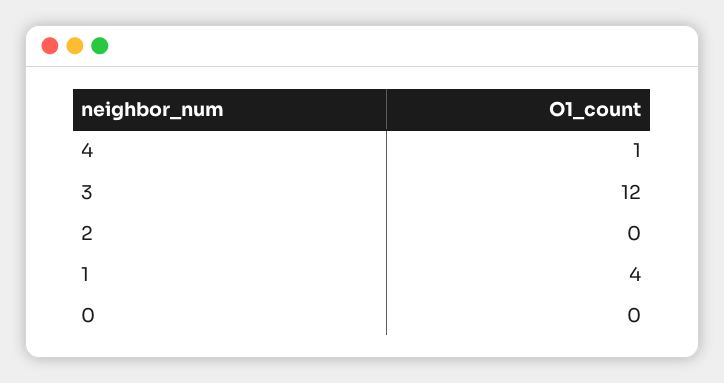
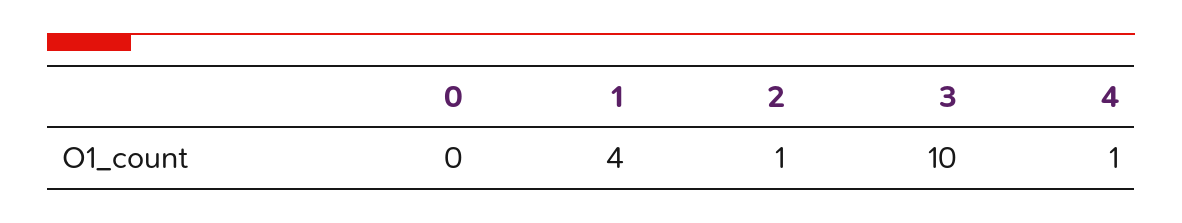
3: 12 -> 10
2: 0 -> 1

